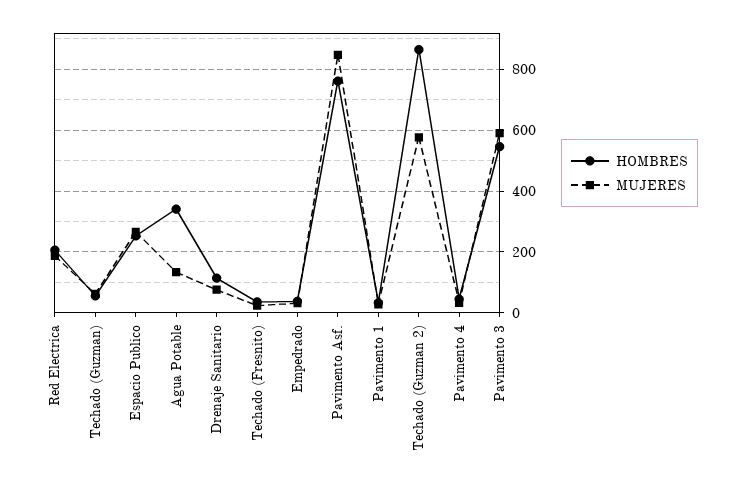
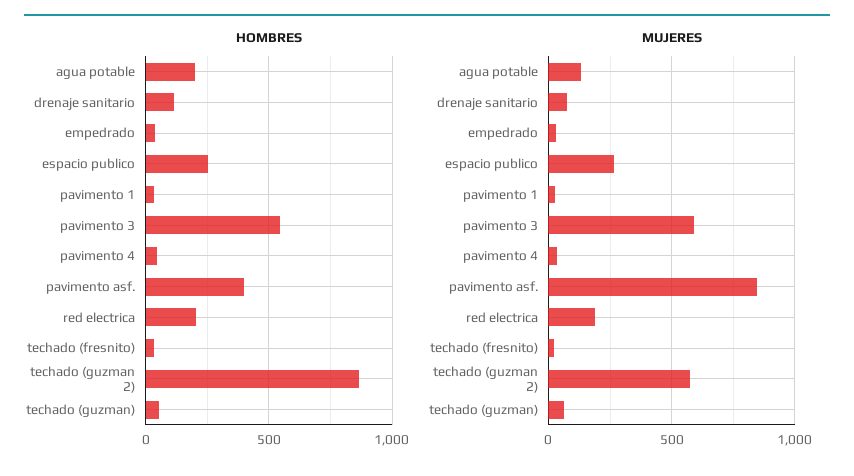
HOMBRES, Agua Potable: 340 -> 200
HOMBRES, Pavimento Asf.: 760 -> 400

